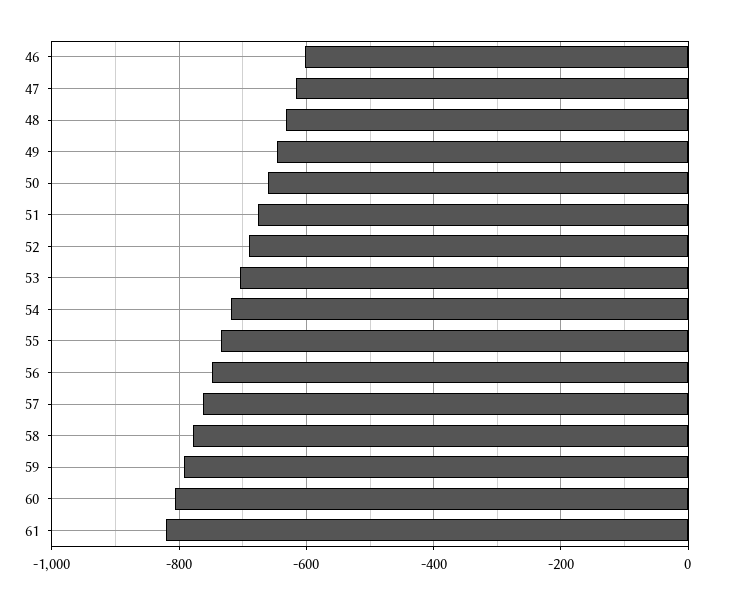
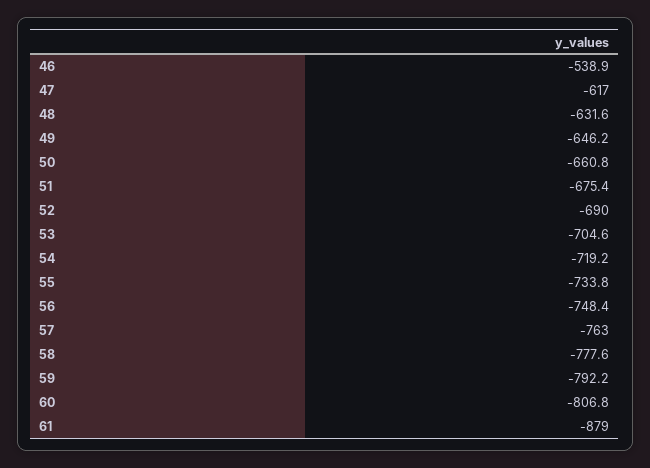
46: -600 -> -538.9
61: -820 -> -879

